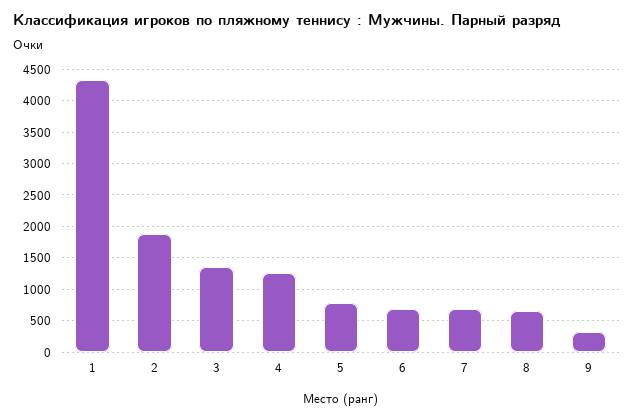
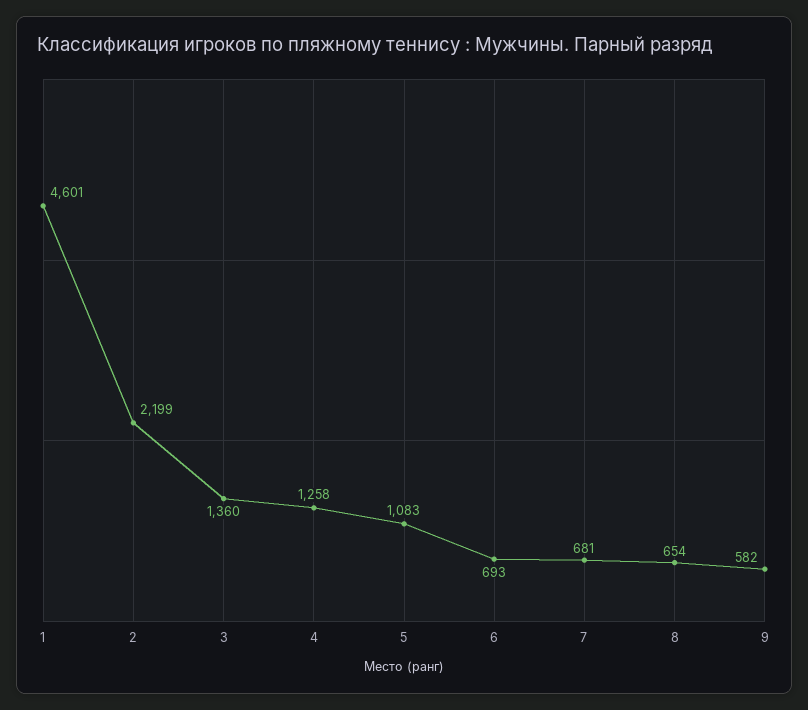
1: 4300 -> 4601
2: 1900 -> 2199
5: 800 -> 1083
9: 300 -> 582

